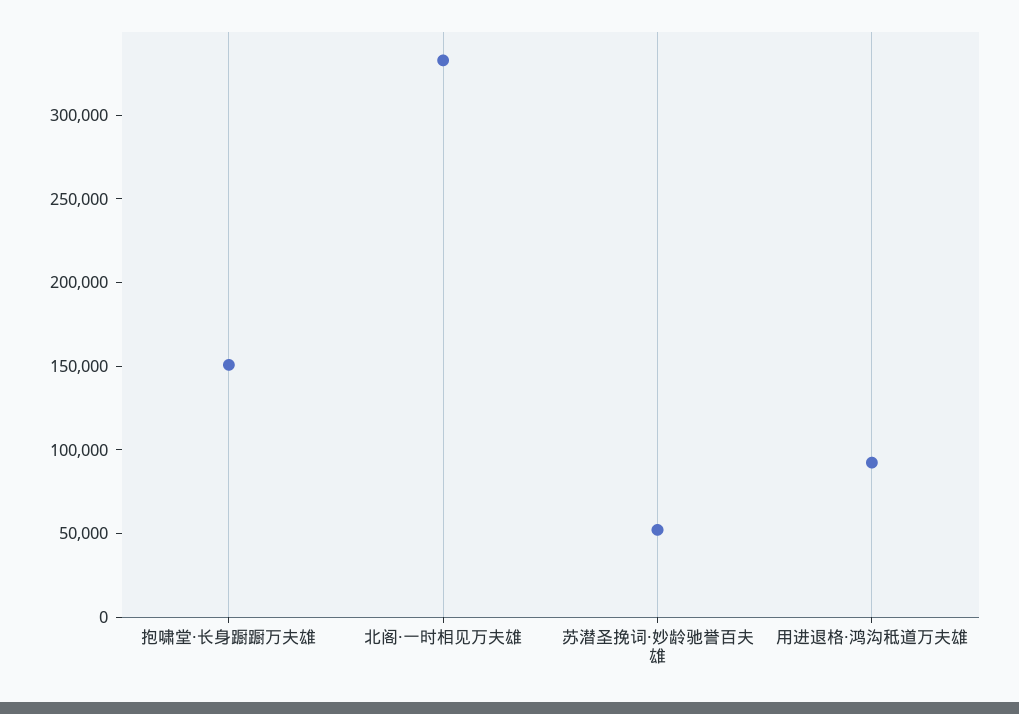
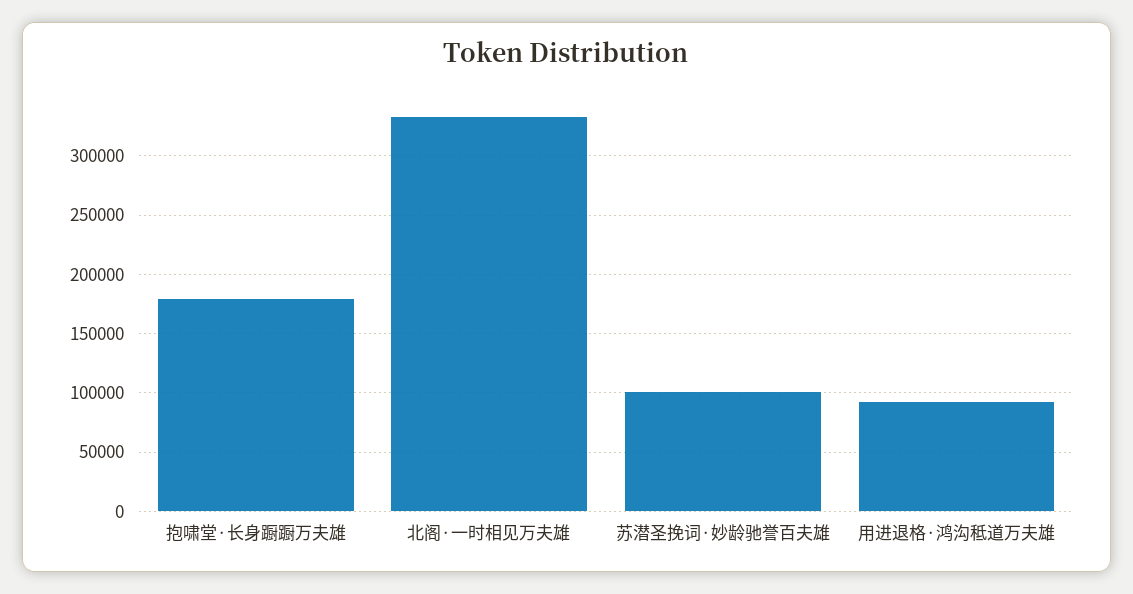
抱啸堂·长身蹰蹰万夫雄: 150000 -> 180000
苏潜圣挽词·妙龄驰誉百夫雄: 50000 -> 100000

